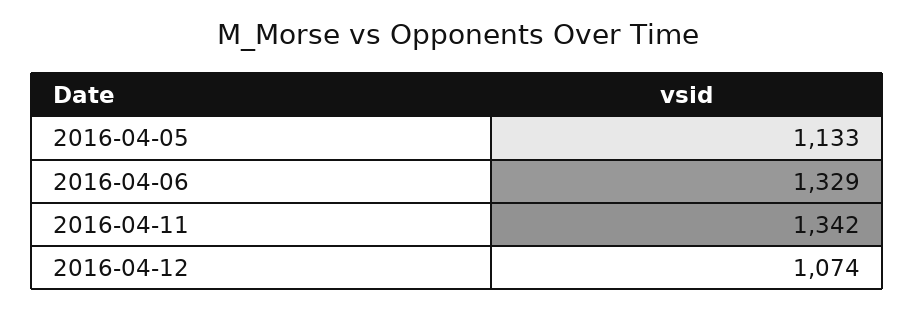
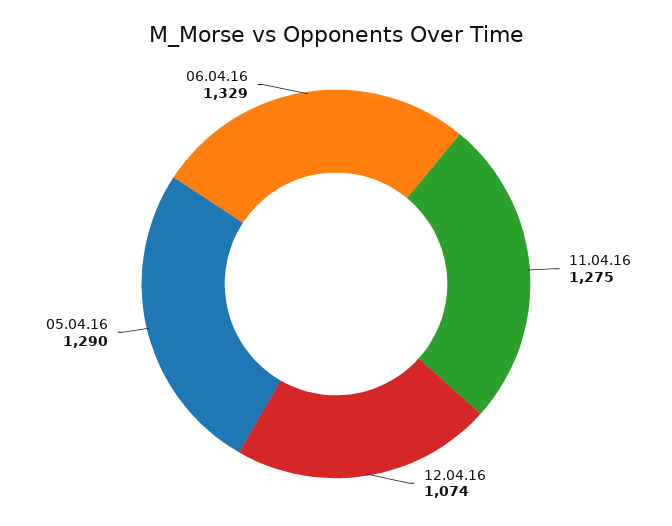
2016-04-05: 1133 -> 1290
2016-04-11: 1342 -> 1275

